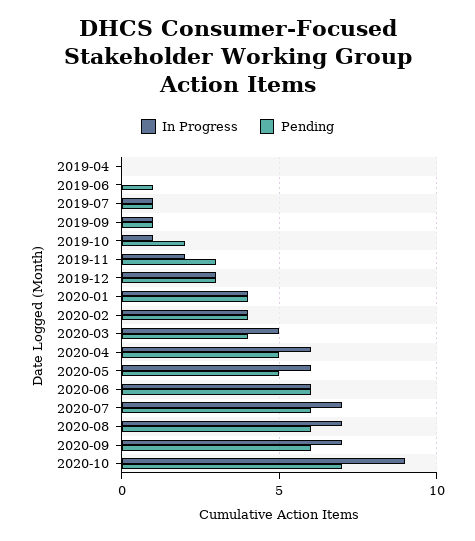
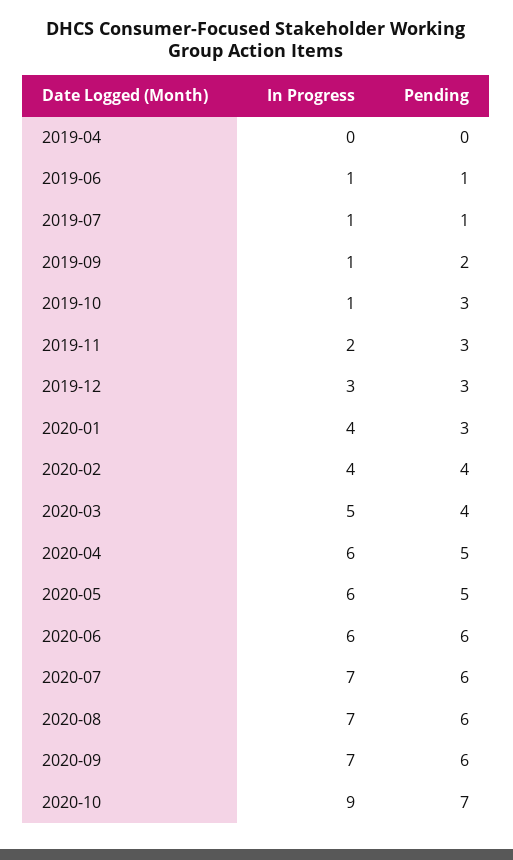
In Progress, 2019-06: 0 -> 1
Pending, 2019-09: 1 -> 2
Pending, 2019-10: 2 -> 3
Pending, 2020-01: 4 -> 3

